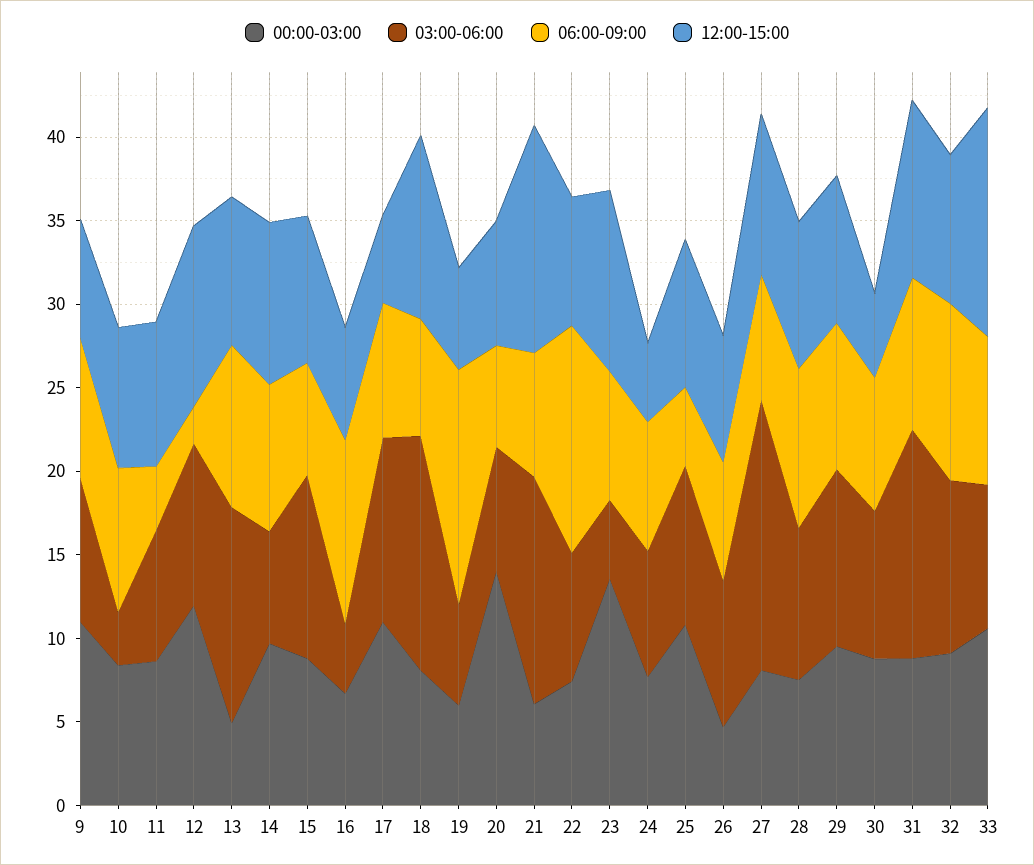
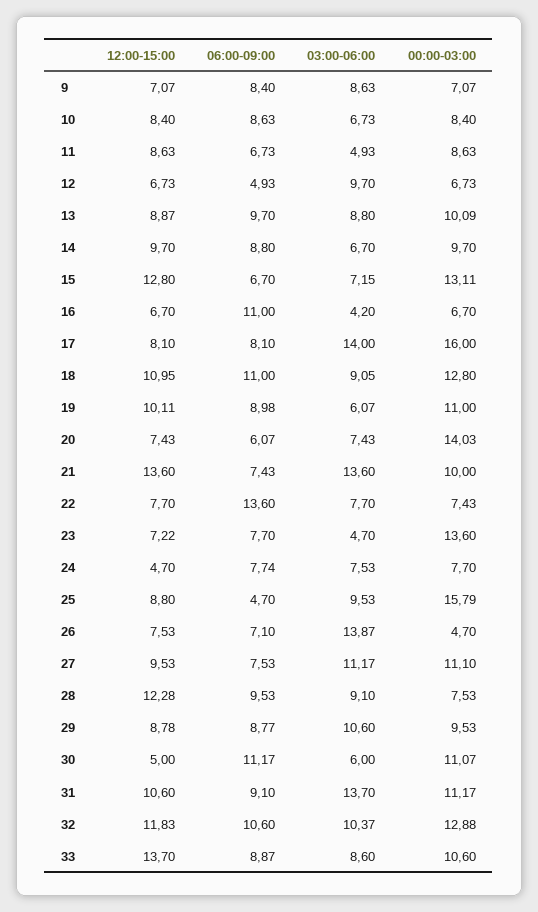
00:00-03:00, 9: 11 -> 7.07
03:00-06:00, 10: 3 -> 6.73
03:00-06:00, 11: 8 -> 4.93
06:00-09:00, 11: 4 -> 6.73
00:00-03:00, 12: 12 -> 6.73
06:00-09:00, 12: 2 -> 4.93
12:00-15:00, 12: 11 -> 6.73
00:00-03:00, 13: 5 -> 10.09
03:00-06:00, 13: 13 -> 8.8
00:00-03:00, 15: 9 -> 13.11
03:00-06:00, 15: 11 -> 7.15
12:00-15:00, 15: 9 -> 12.8
00:00-03:00, 17: 11 -> 16
03:00-06:00, 17: 11 -> 14
12:00-15:00, 17: 5 -> 8.1
00:00-03:00, 18: 8 -> 12.8
03:00-06:00, 18: 14 -> 9.05
06:00-09:00, 18: 7 -> 11
00:00-03:00, 19: 6 -> 11
06:00-09:00, 19: 14 -> 8.98
12:00-15:00, 19: 6 -> 10.11
00:00-03:00, 21: 6 -> 10
12:00-15:00, 23: 11 -> 7.22
00:00-03:00, 25: 11 -> 15.79
03:00-06:00, 26: 9 -> 13.87
00:00-03:00, 27: 8 -> 11.1
03:00-06:00, 27: 16 -> 11.17
12:00-15:00, 28: 9 -> 12.28
00:00-03:00, 30: 9 -> 11.07
03:00-06:00, 30: 9 -> 6
06:00-09:00, 30: 8 -> 11.17
00:00-03:00, 31: 9 -> 11.17
00:00-03:00, 32: 9 -> 12.88
12:00-15:00, 32: 9 -> 11.83

